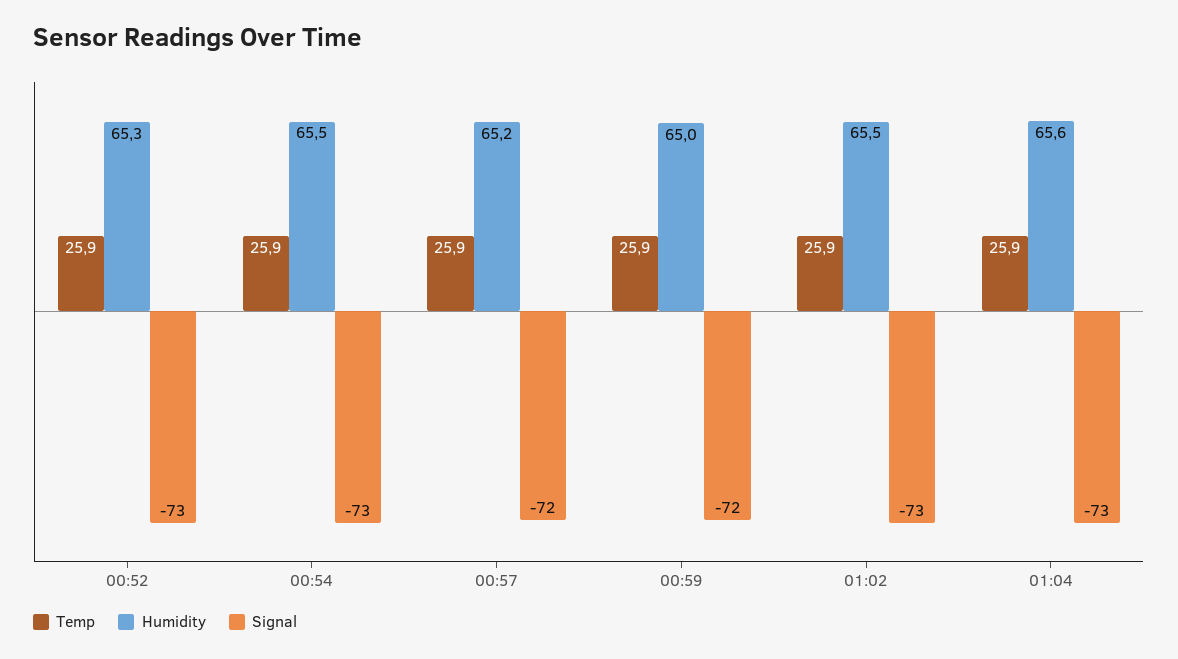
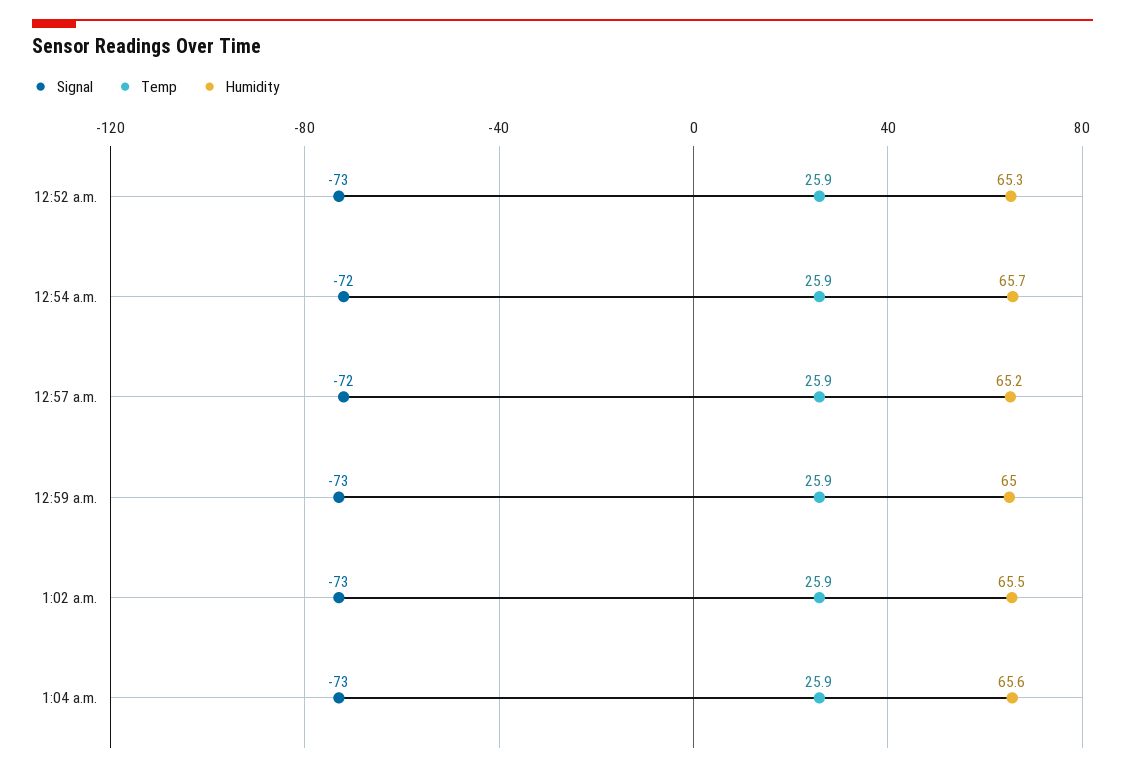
Humidity, 00:54: 65.5 -> 65.7
Signal, 00:54: -73 -> -72
Signal, 00:59: -72 -> -73

